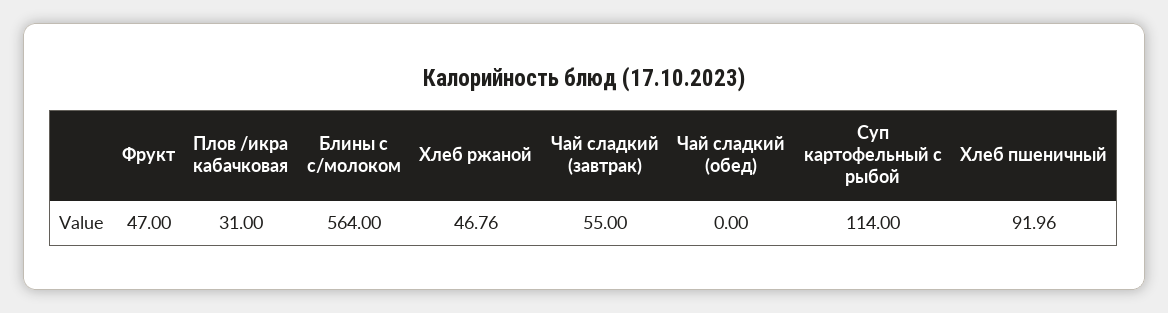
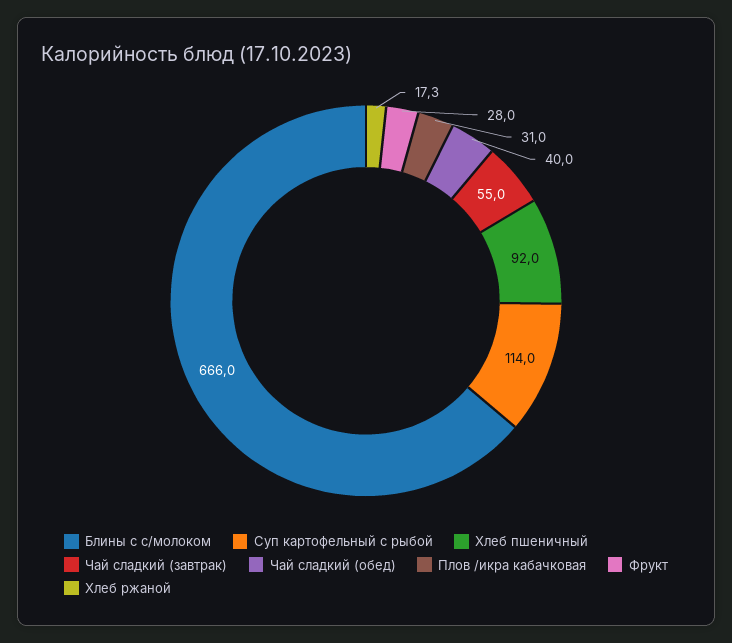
Фрукт: 47 -> 28
Блины с с/молоком: 564 -> 666
Хлеб ржаной: 46.76 -> 17.3
Чай сладкий (обед): 0 -> 40

